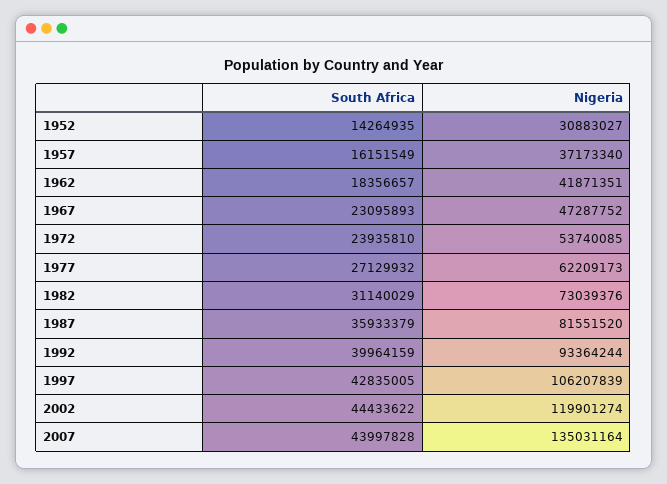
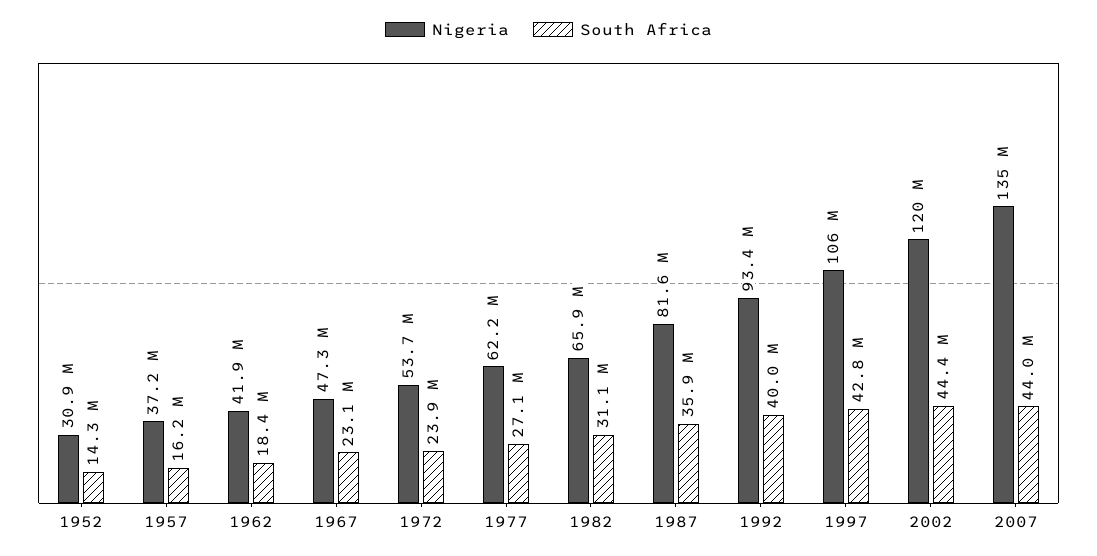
Nigeria, 1982: 73039376 -> 65900000

